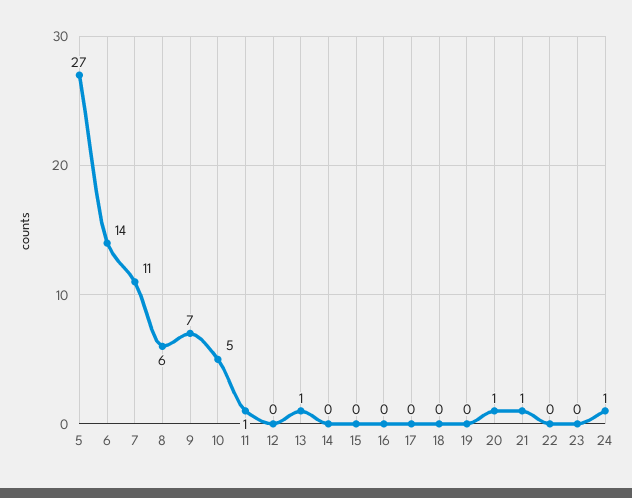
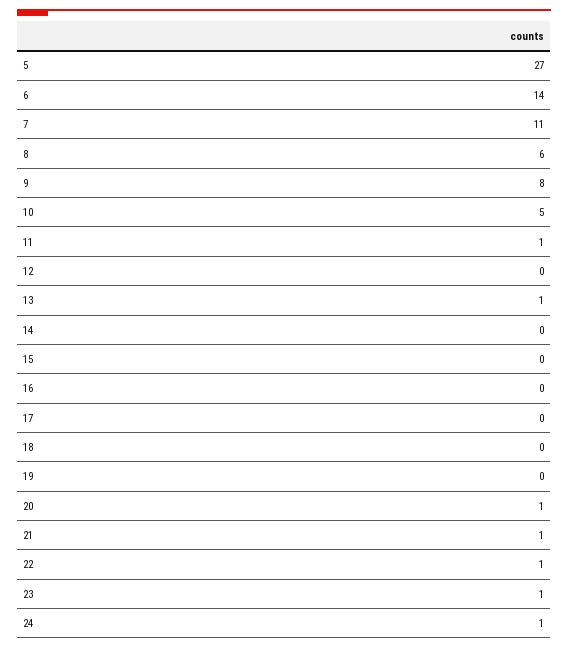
9: 7 -> 8
22: 0 -> 1
23: 0 -> 1

